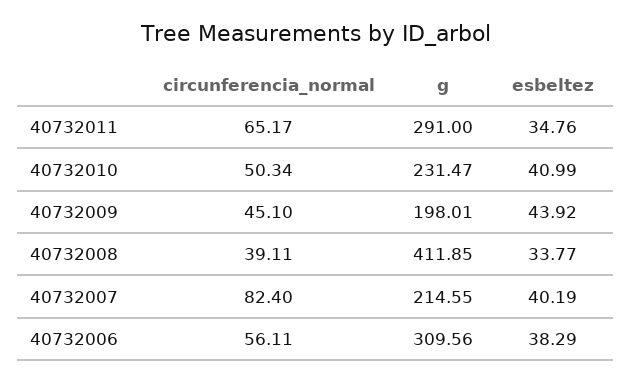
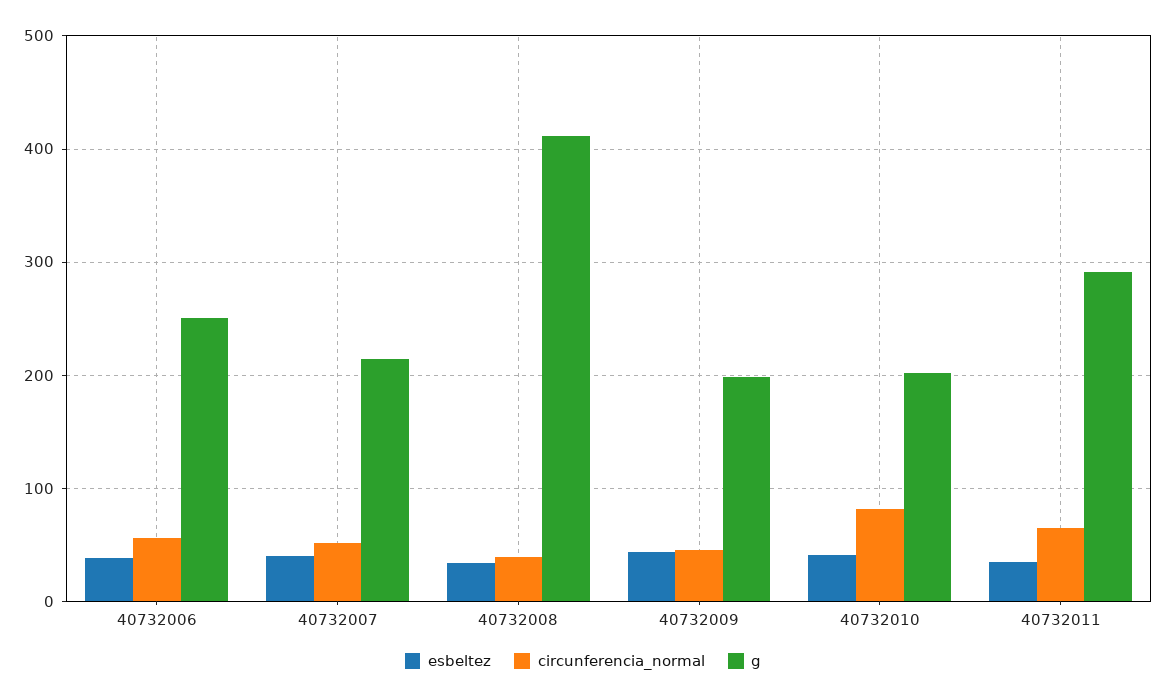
circunferencia_normal, 40732010: 50.34 -> 80
g, 40732010: 231.47 -> 200
circunferencia_normal, 40732007: 82.4 -> 50
g, 40732006: 309.56 -> 250

